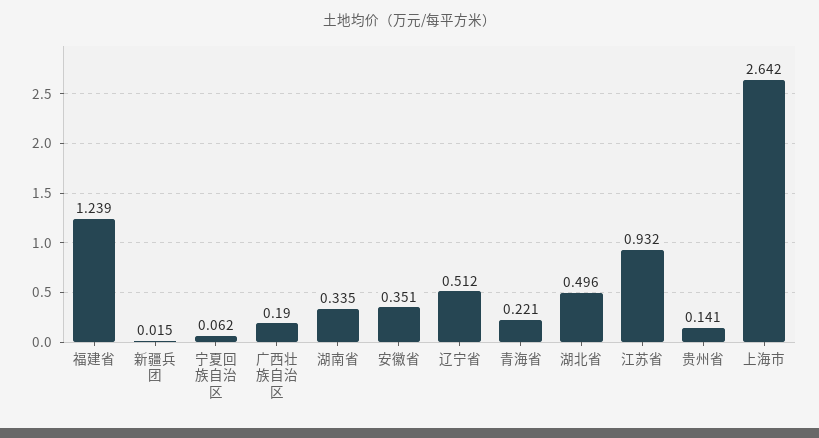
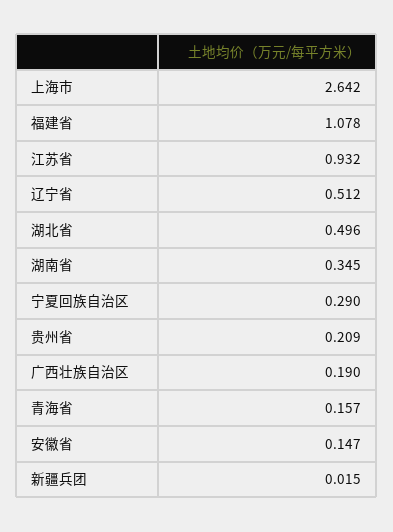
福建省: 1.239 -> 1.078
宁夏回族自治区: 0.062 -> 0.29
湖南省: 0.335 -> 0.345
安徽省: 0.351 -> 0.147
青海省: 0.221 -> 0.157
贵州省: 0.141 -> 0.209

